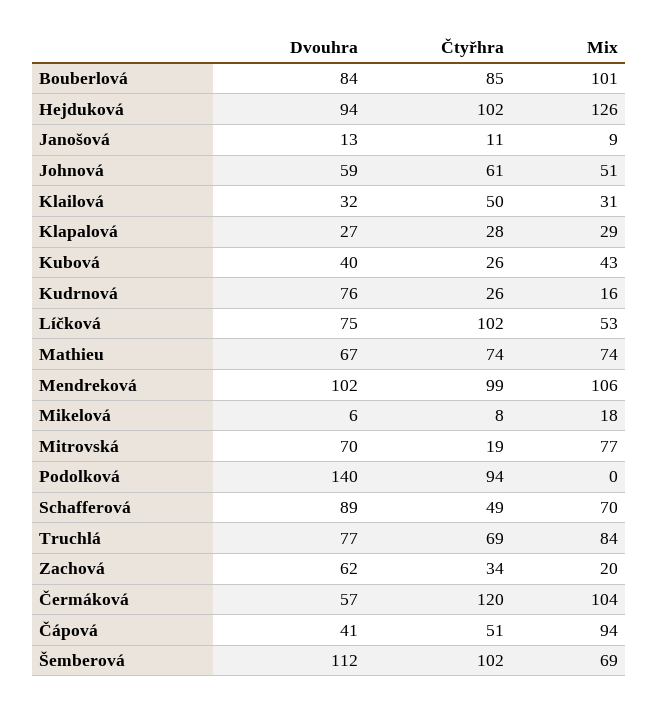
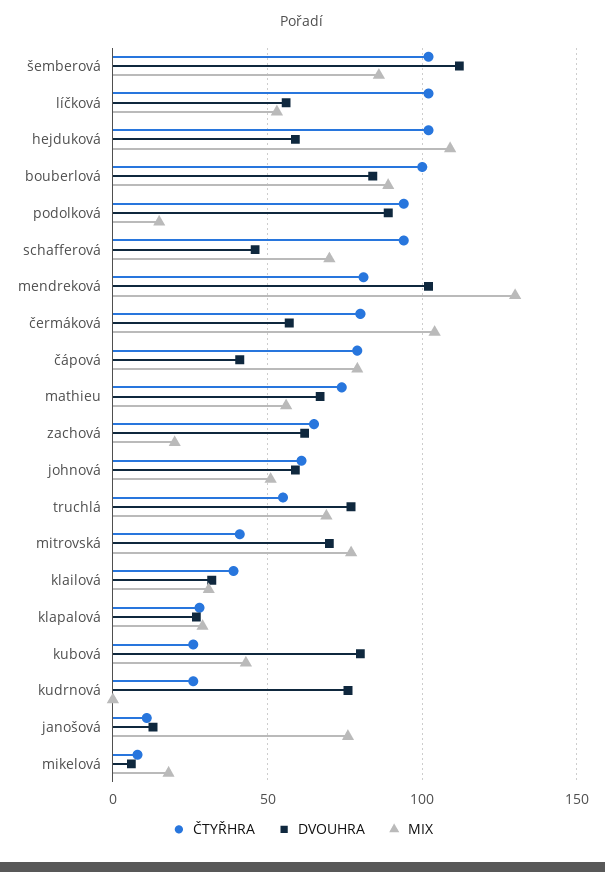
Čtyřhra, Bouberlová: 85 -> 100
Mix, Bouberlová: 101 -> 90
Dvouhra, Hejduková: 94 -> 60
Mix, Hejduková: 126 -> 110
Mix, Janošová: 9 -> 75
Čtyřhra, Klailová: 50 -> 40
Dvouhra, Kubová: 40 -> 80
Mix, Kudrnová: 16 -> 0
Dvouhra, Líčková: 75 -> 55
Mix, Mathieu: 74 -> 55
Čtyřhra, Mendreková: 99 -> 80
Mix, Mendreková: 106 -> 130
Čtyřhra, Mitrovská: 19 -> 40
Dvouhra, Podolková: 140 -> 90
Mix, Podolková: 0 -> 15
Dvouhra, Schafferová: 89 -> 45
Čtyřhra, Schafferová: 49 -> 95
Čtyřhra, Truchlá: 69 -> 55
Mix, Truchlá: 84 -> 70
Čtyřhra, Zachová: 34 -> 65
Čtyřhra, Čermáková: 120 -> 80
Čtyřhra, Čápová: 51 -> 80
Mix, Čápová: 94 -> 80
Mix, Šemberová: 69 -> 85

